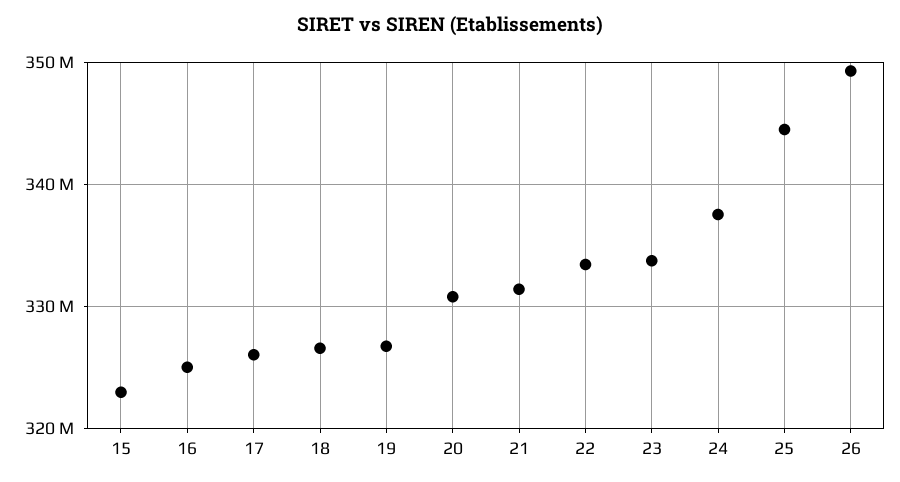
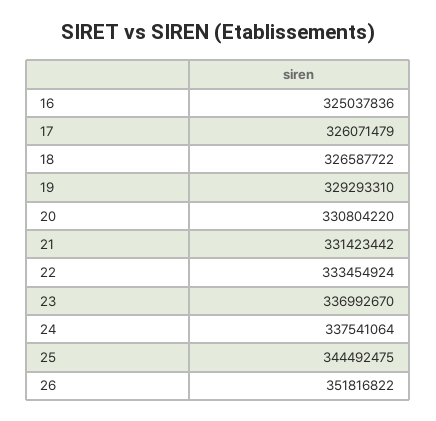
15: 323000000 -> none
19: 327000000 -> 329293310
23: 334000000 -> 336992670
26: 349000000 -> 351816822

